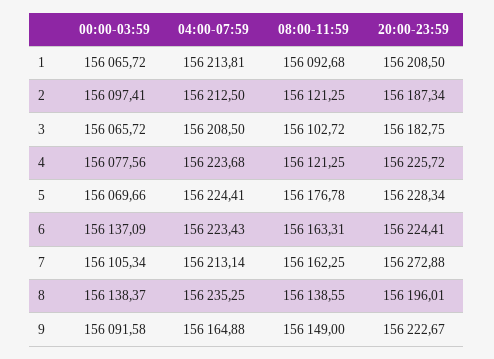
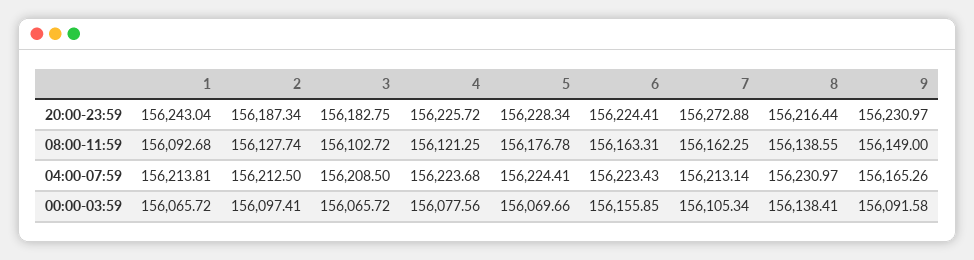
20:00-23:59, 1: 156208.5 -> 156243.04
08:00-11:59, 2: 156121.25 -> 156127.74
00:00-03:59, 6: 156137.09 -> 156155.85
00:00-03:59, 8: 156138.37 -> 156138.41
04:00-07:59, 8: 156235.25 -> 156230.97
20:00-23:59, 8: 156196.01 -> 156216.44
04:00-07:59, 9: 156164.88 -> 156165.26
20:00-23:59, 9: 156222.67 -> 156230.97

